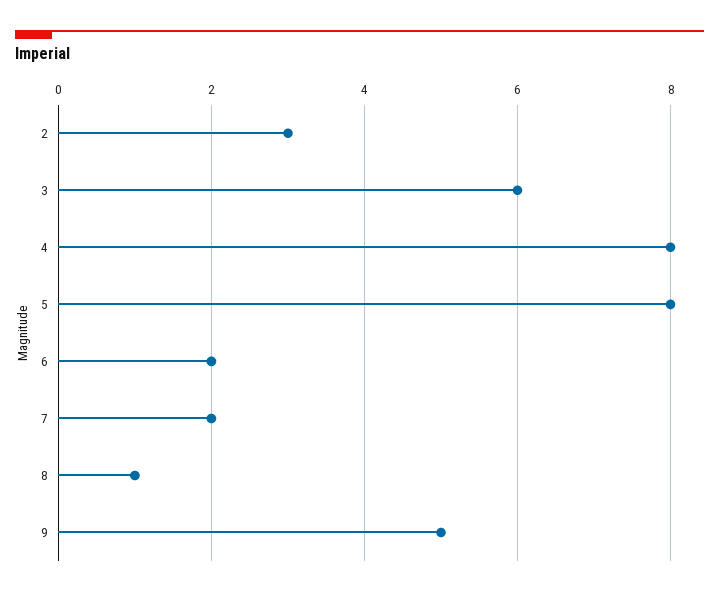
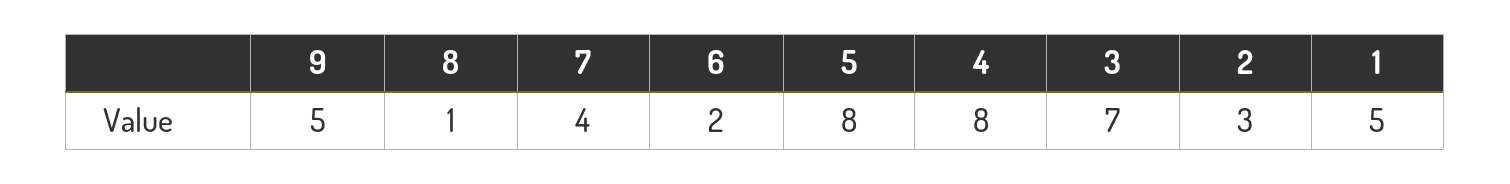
3: 6 -> 7
7: 2 -> 4
1: none -> 5

